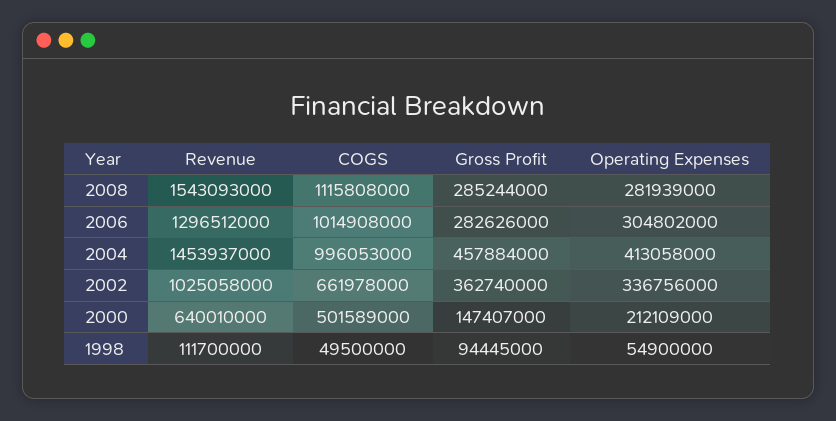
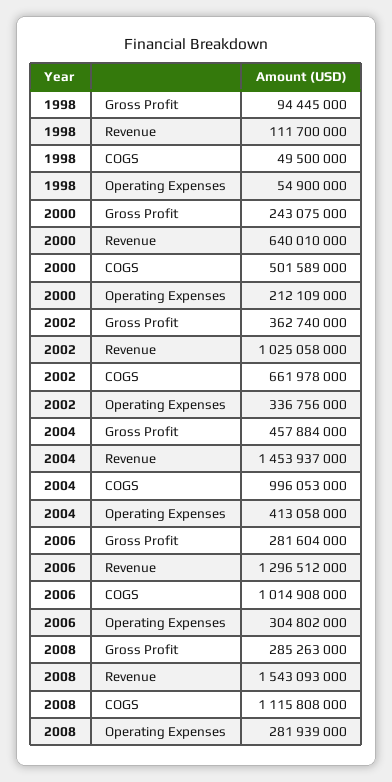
Gross Profit, 2008: 285244000 -> 285263000
Gross Profit, 2006: 282626000 -> 281604000
Gross Profit, 2000: 147407000 -> 243075000

